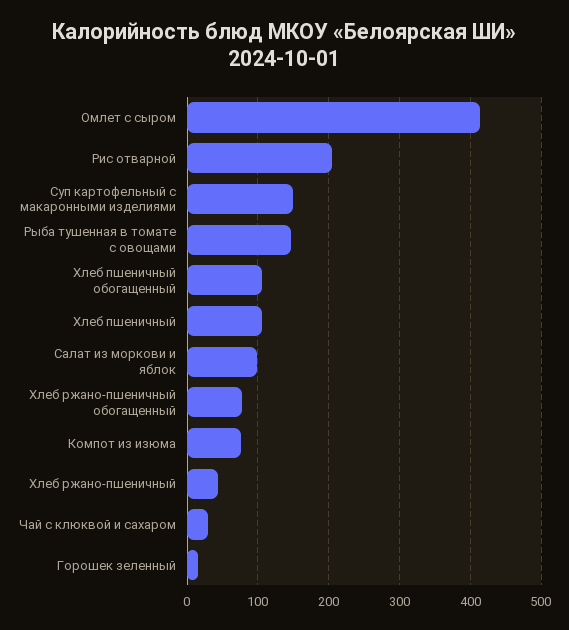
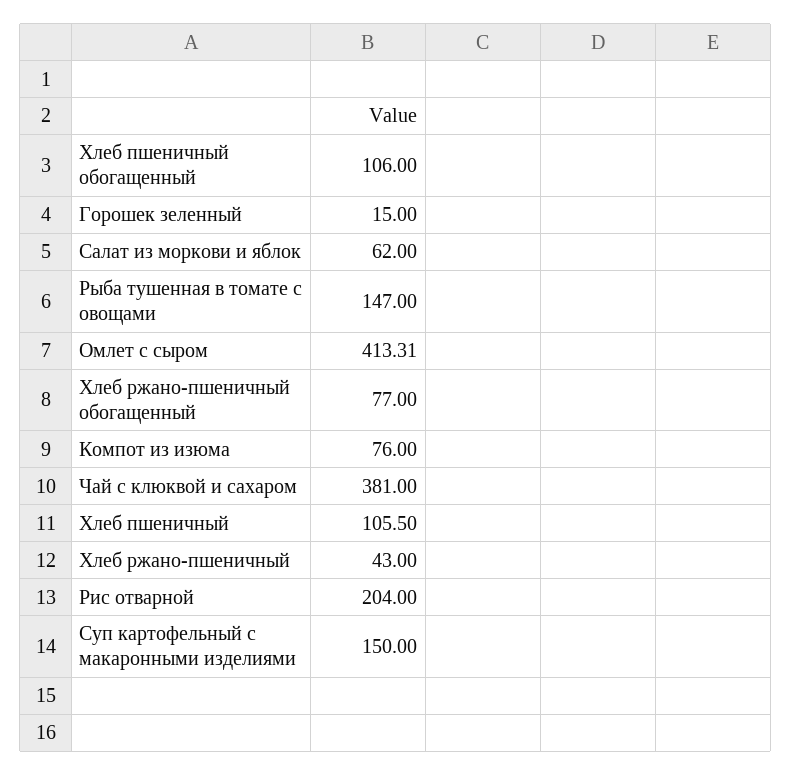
Салат из моркови и яблок: 100 -> 62
Чай с клюквой и сахаром: 30 -> 381

